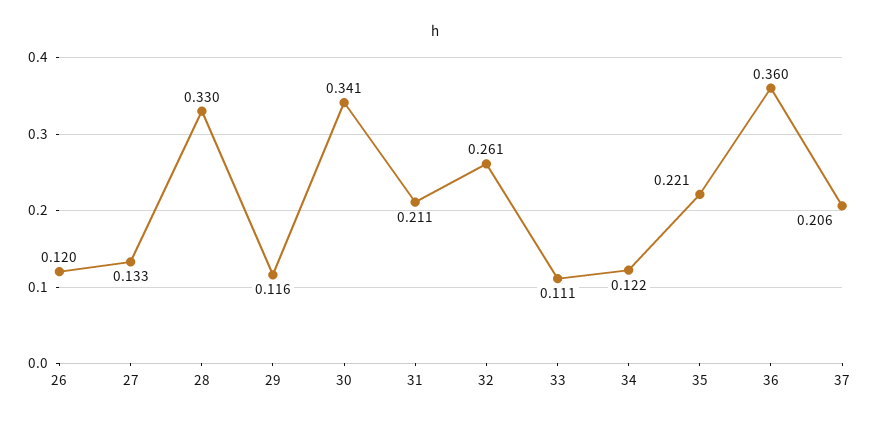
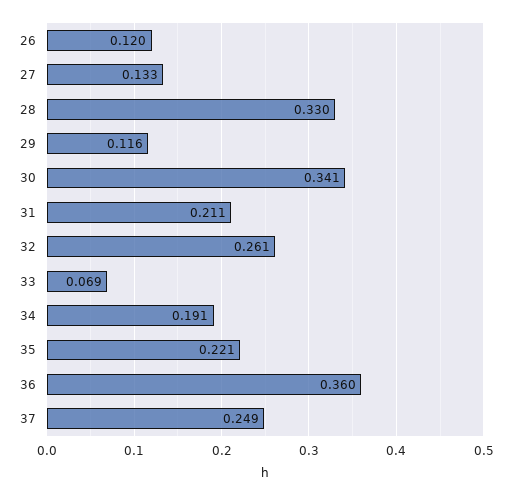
33: 0.111 -> 0.069
34: 0.122 -> 0.191
37: 0.206 -> 0.249

